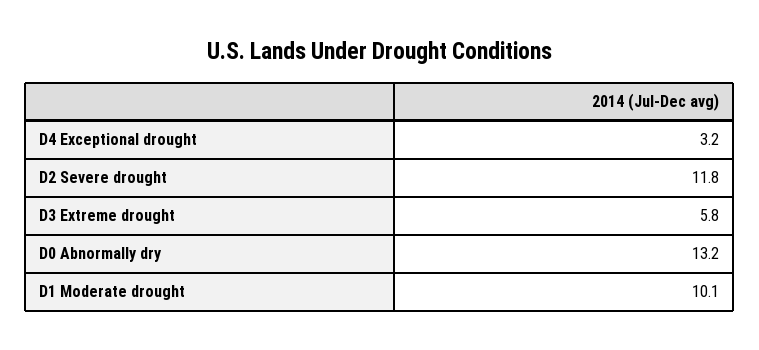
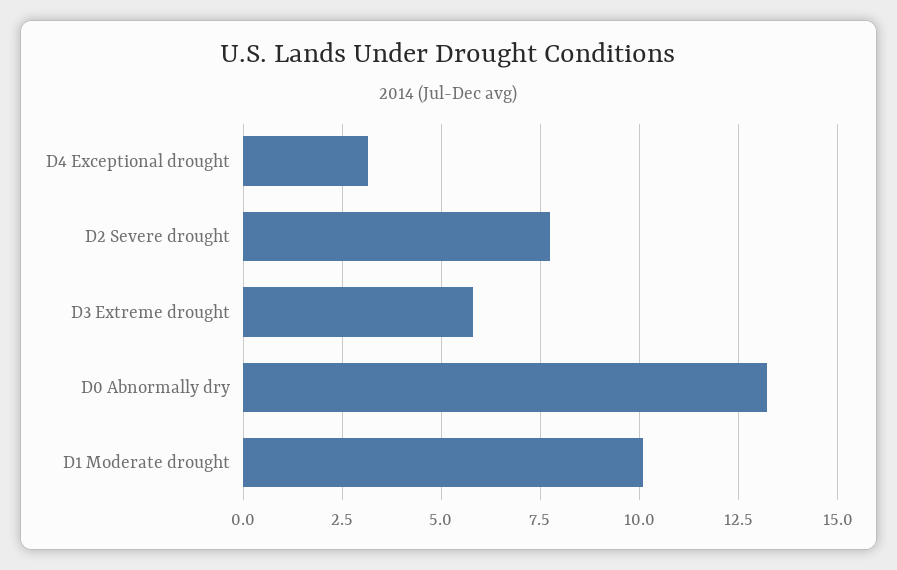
D2 Severe drought: 11.8 -> 7.75

